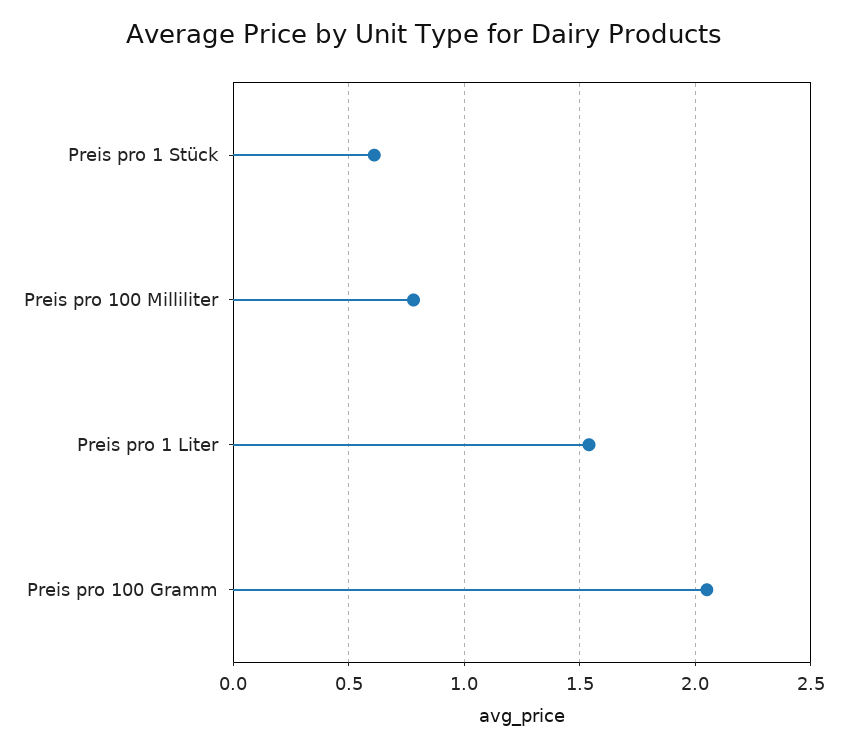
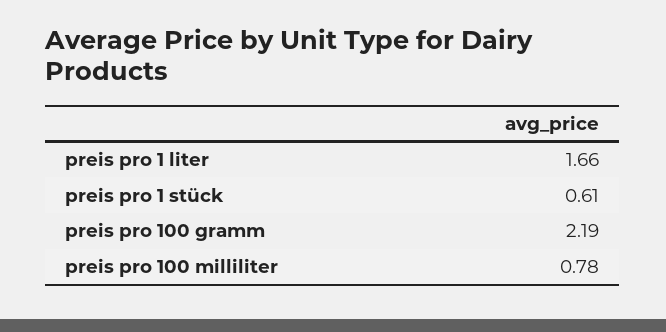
Preis pro 1 Liter: 1.55 -> 1.66
Preis pro 100 Gramm: 2.05 -> 2.19

